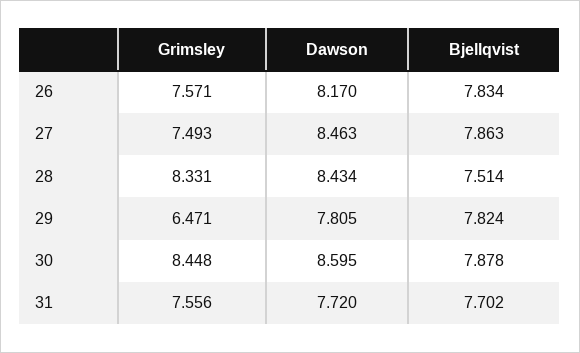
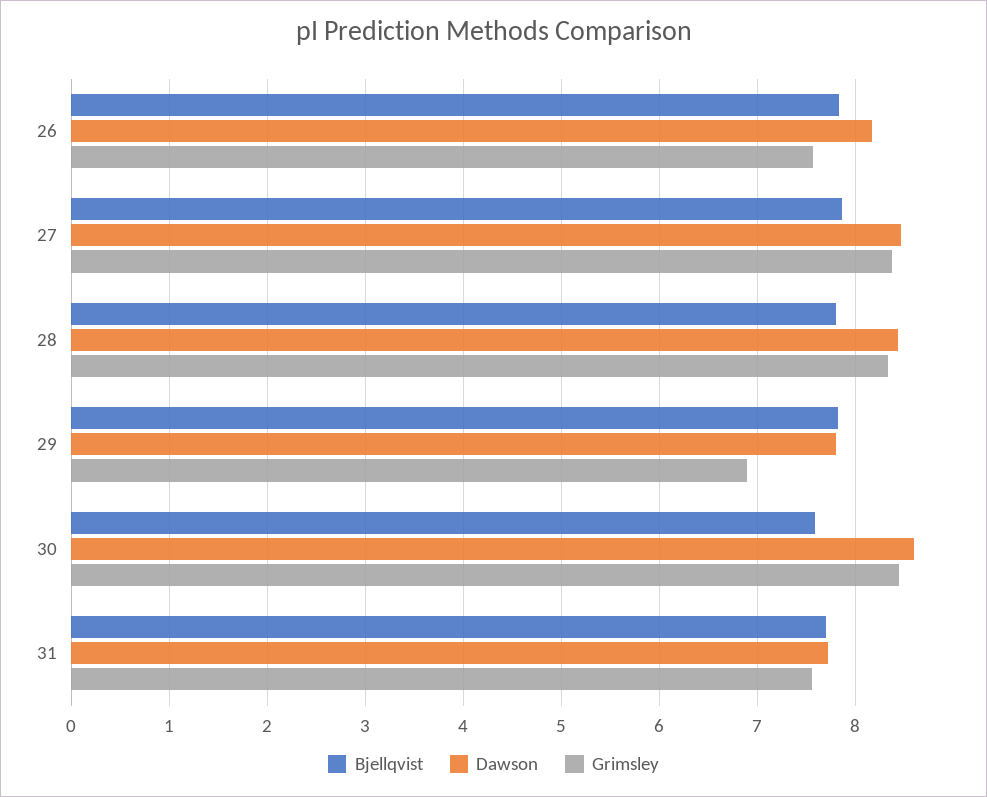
Grimsley, 27: 7.493 -> 8.4
Bjellqvist, 28: 7.514 -> 7.8
Grimsley, 29: 6.471 -> 6.9
Bjellqvist, 30: 7.878 -> 7.6

